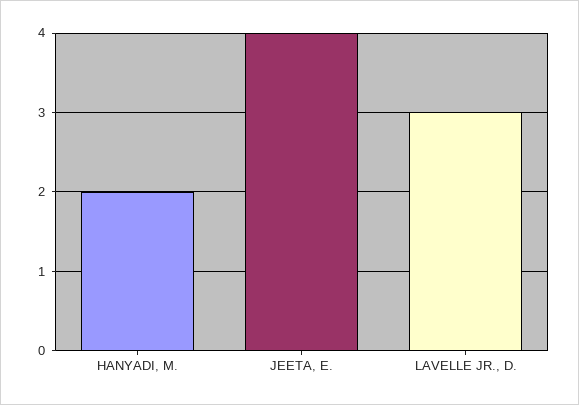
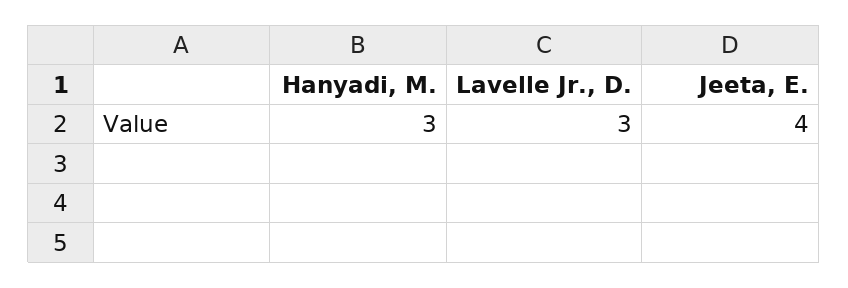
HANYADI, M.: 2 -> 3

